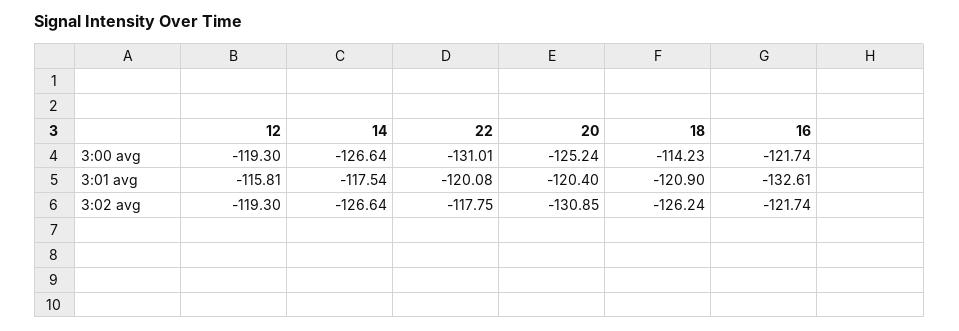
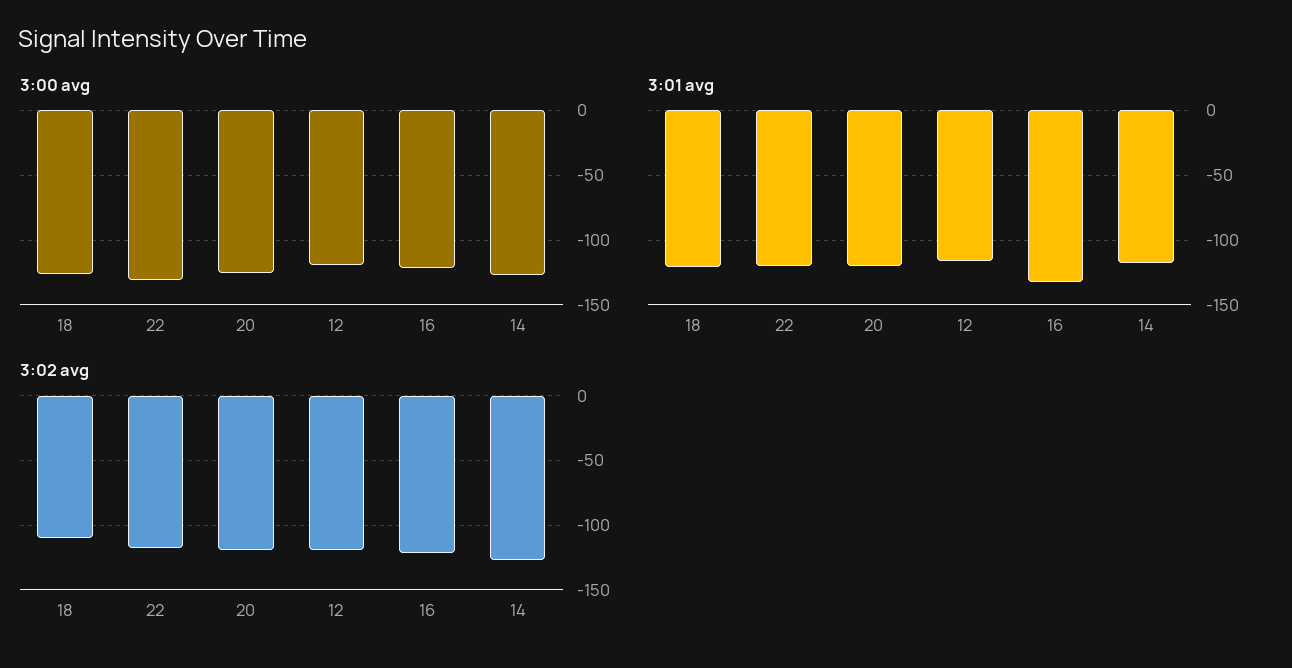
3:00 avg, 18: -114.23 -> -125
3:02 avg, 20: -130.85 -> -120
3:02 avg, 18: -126.24 -> -110

